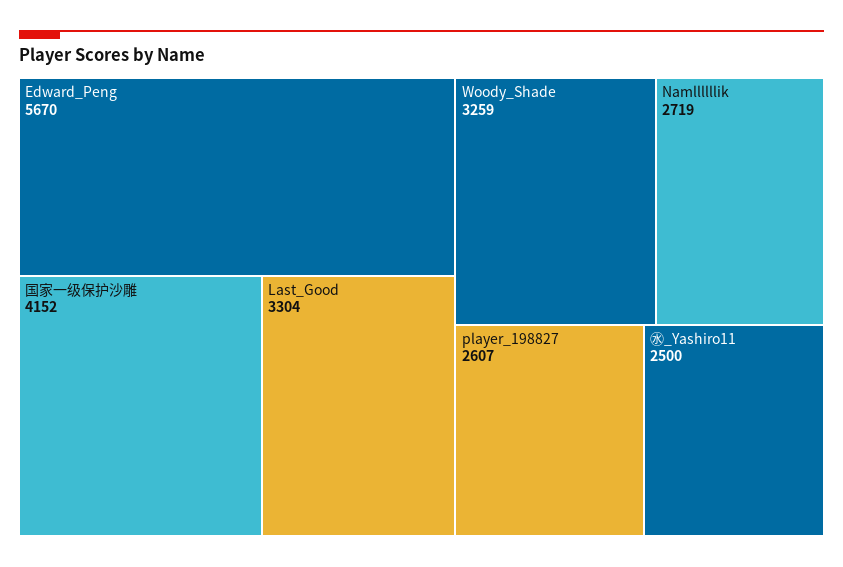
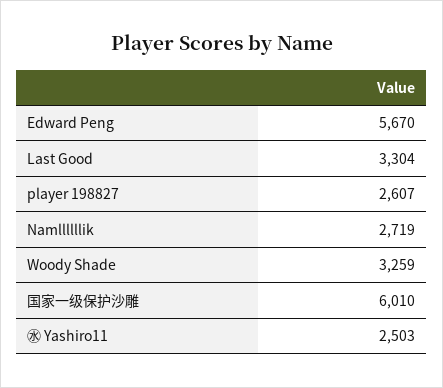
国家一级保护沙雕: 4152 -> 6010
㊌_Yashiro11: 2500 -> 2503

